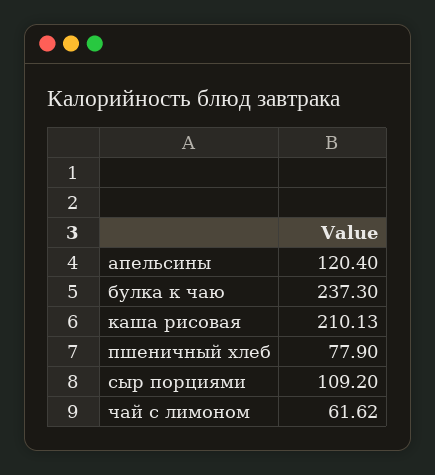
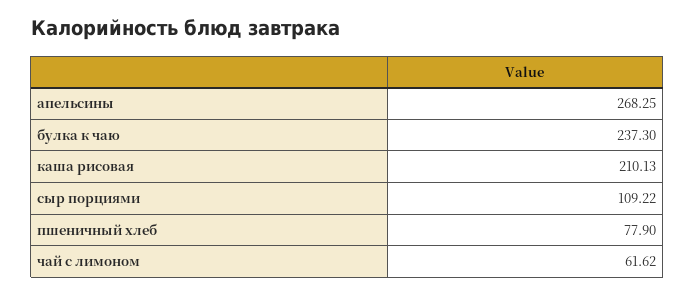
апельсины: 120.4 -> 268.25
сыр порциями: 109.2 -> 109.22

